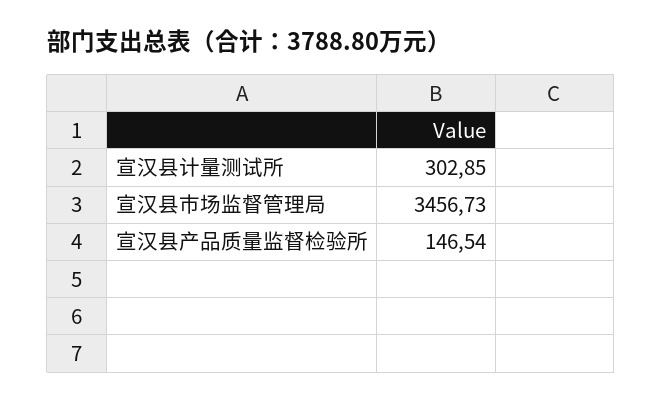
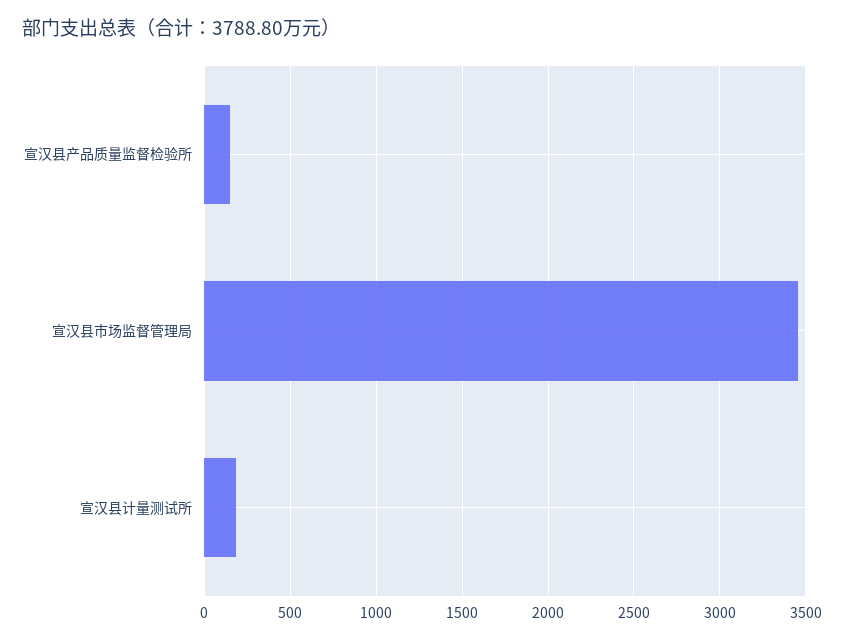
宣汉县计量测试所: 302.85 -> 200

